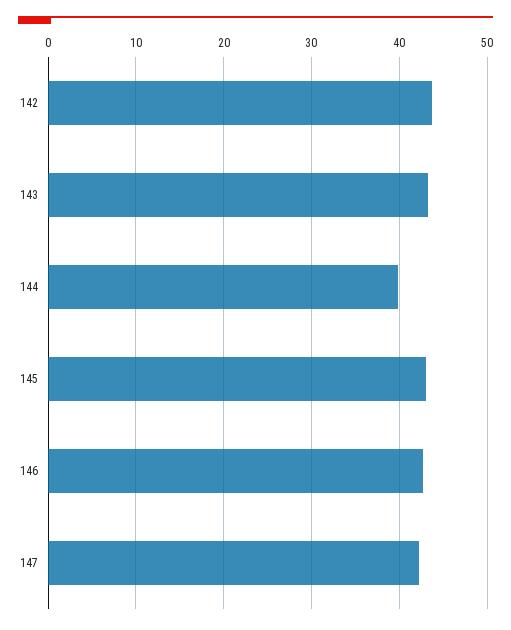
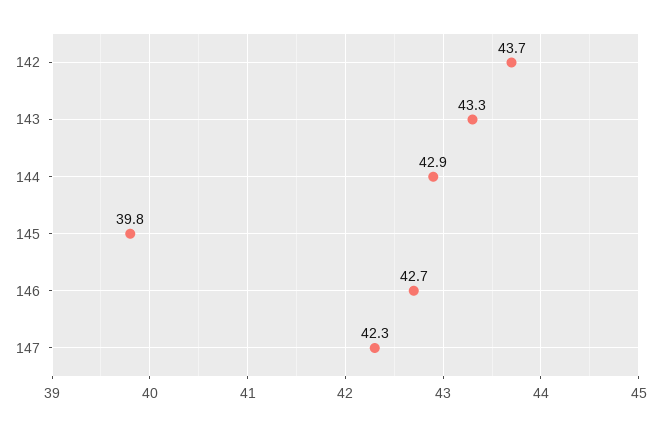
144: 40 -> 42.9
145: 43 -> 39.8

